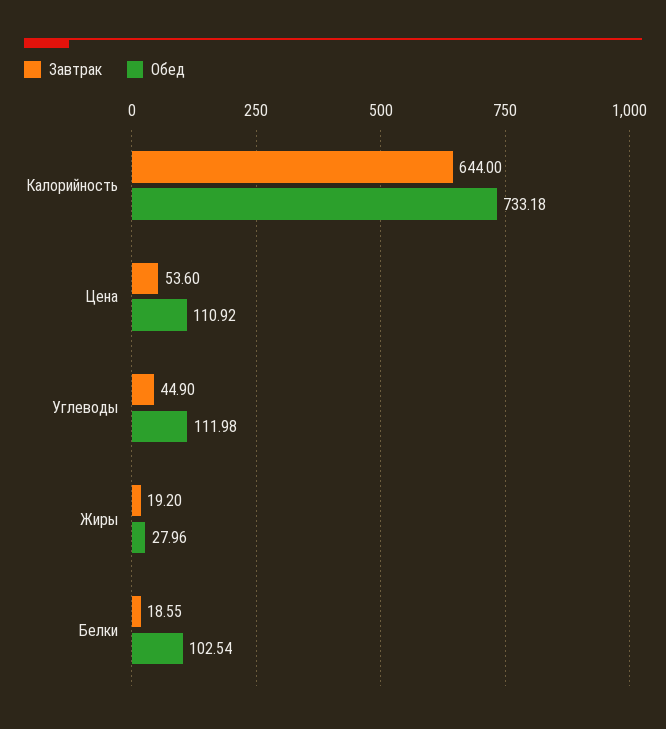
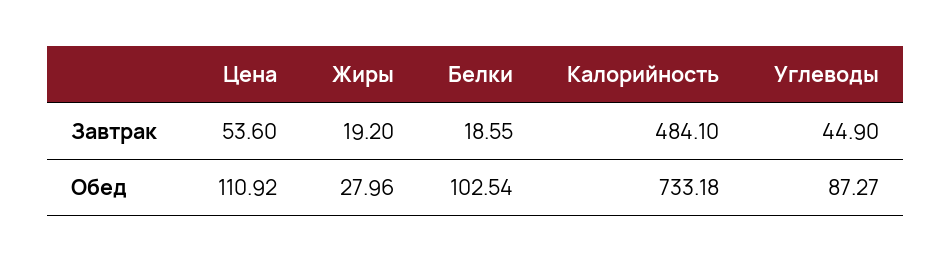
Завтрак, Калорийность: 644 -> 484.1
Обед, Углеводы: 111.98 -> 87.27

